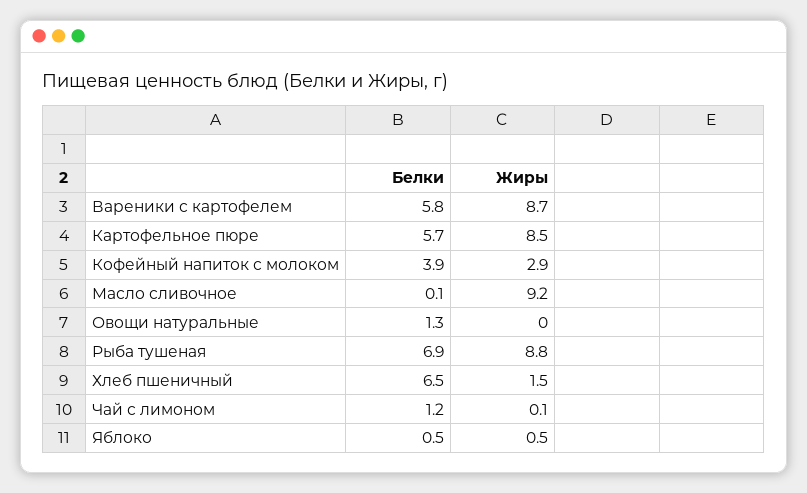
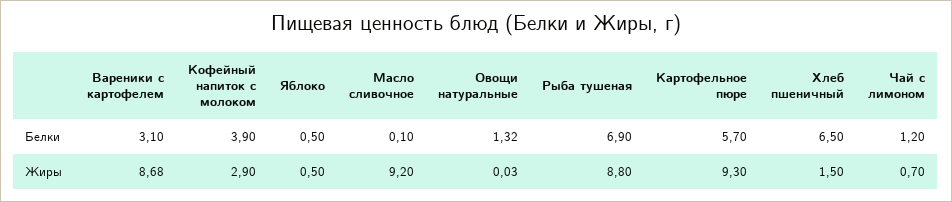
Белки, Вареники с картофелем: 5.8 -> 3.1
Жиры, Картофельное пюре: 8.5 -> 9.3
Жиры, Чай с лимоном: 0.1 -> 0.7

